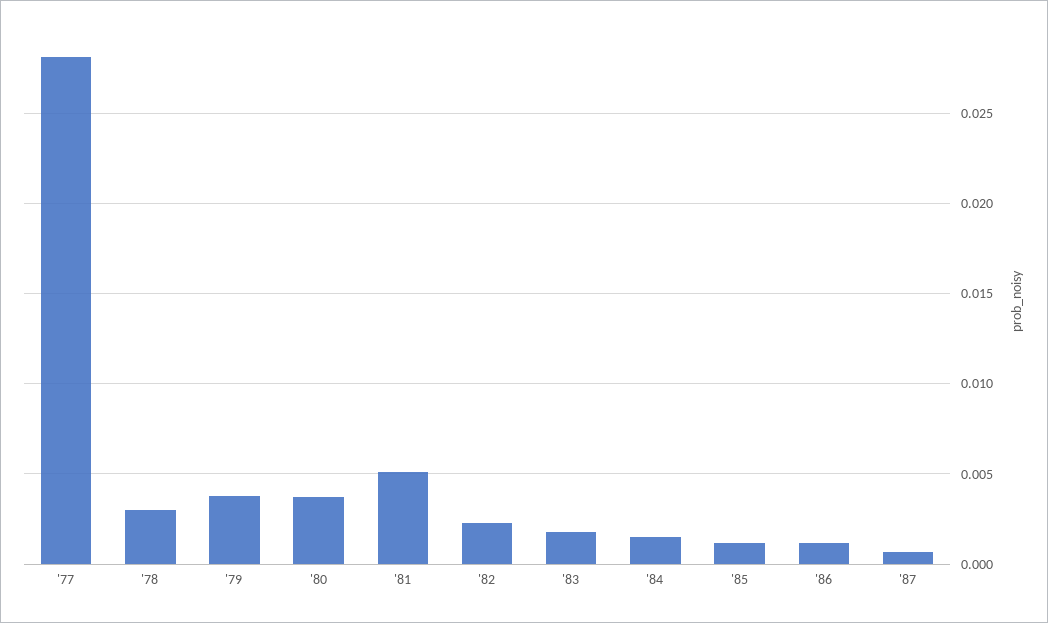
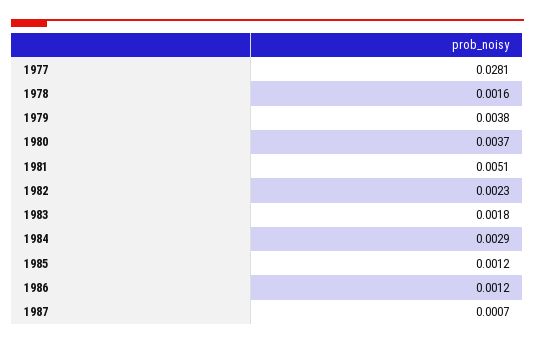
'78: 0.003 -> 0.0016
'84: 0.0015 -> 0.0029

